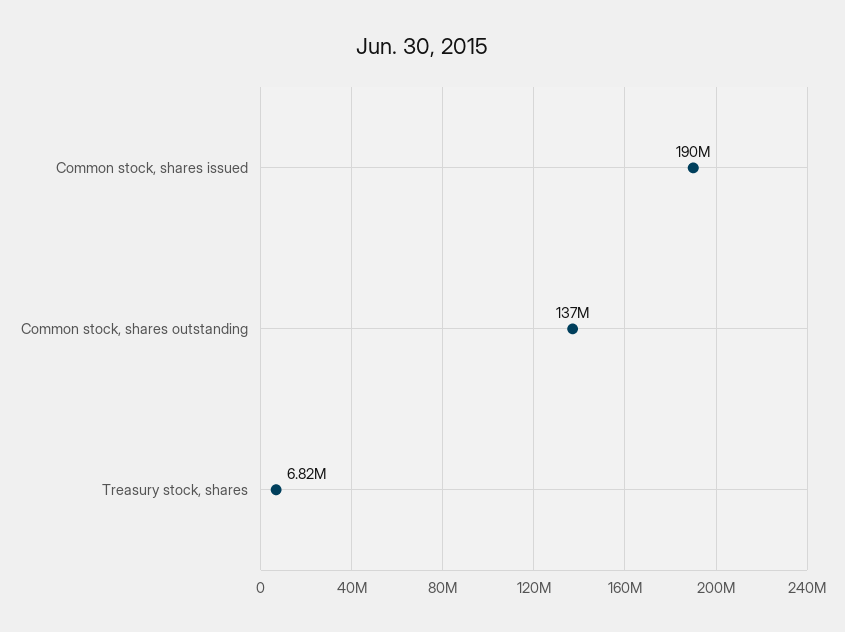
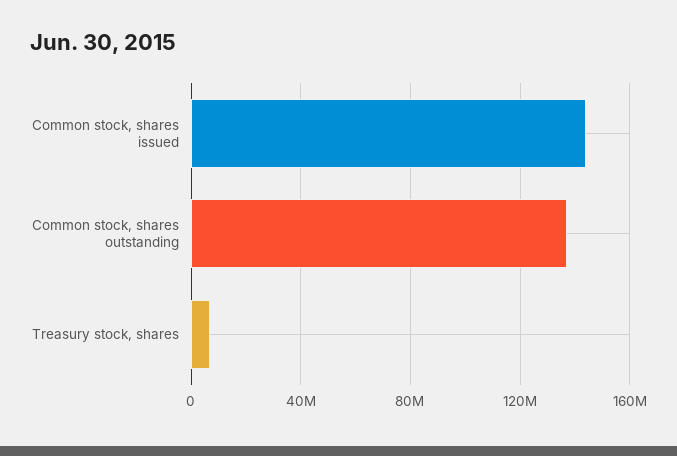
Common stock, shares issued: 190000000 -> 145000000

